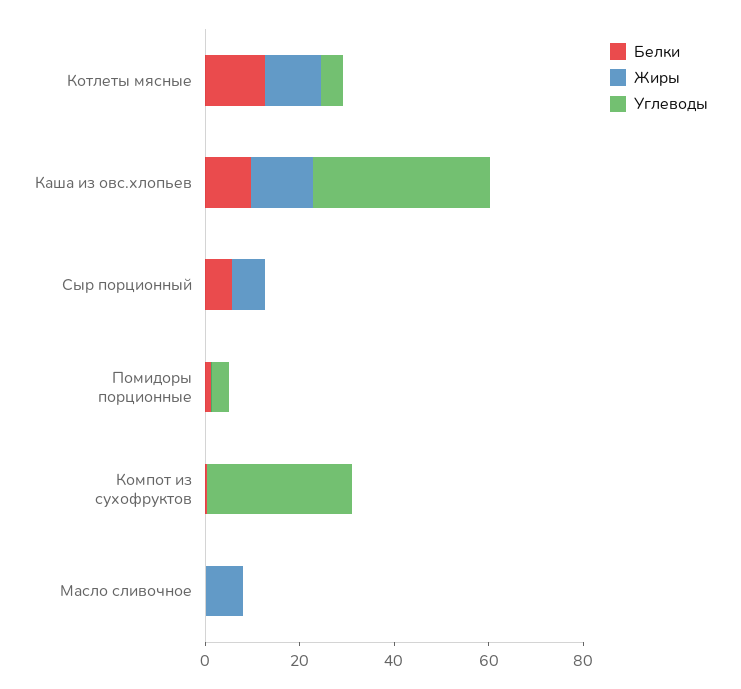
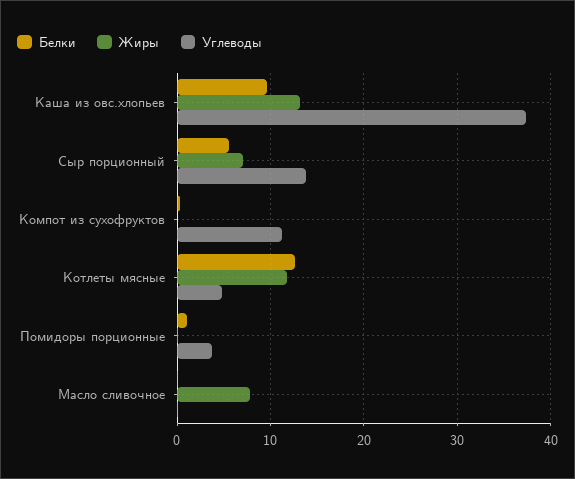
Углеводы, Сыр порционный: 0 -> 14
Углеводы, Компот из сухофруктов: 30 -> 11

